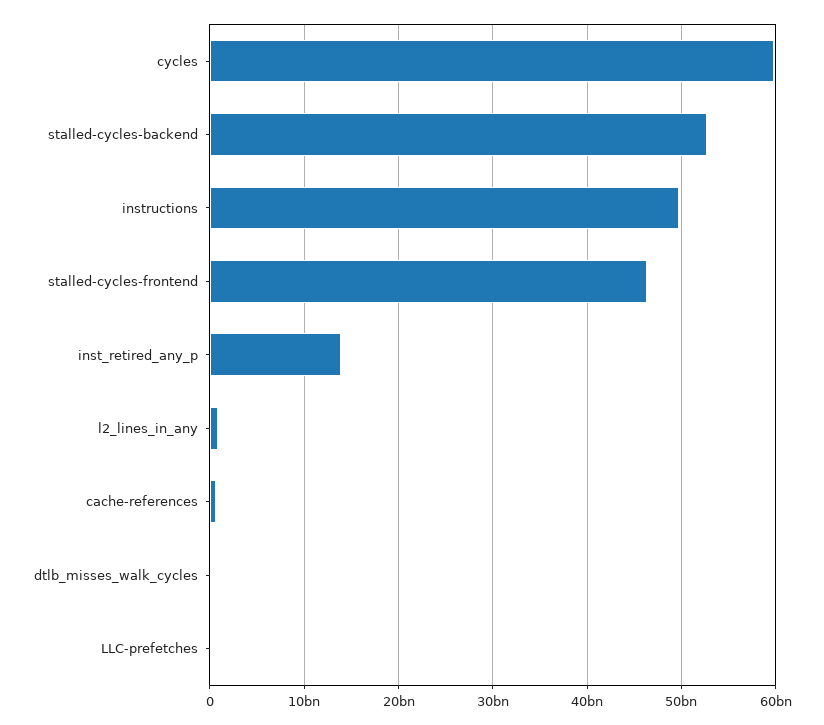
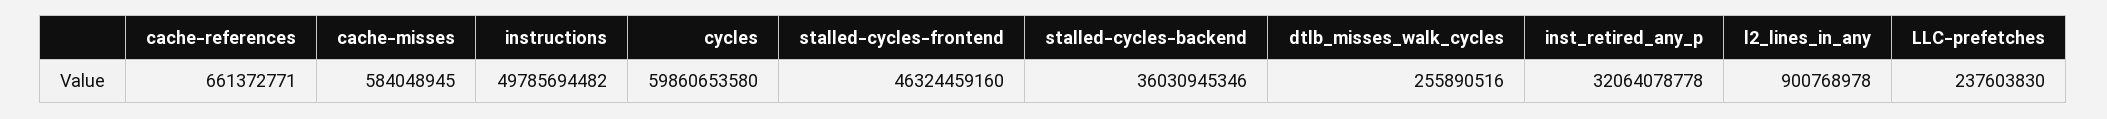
stalled-cycles-backend: 53000000000 -> 36030945346
inst_retired_any_p: 14000000000 -> 32064078778
cache-misses: none -> 584048945

